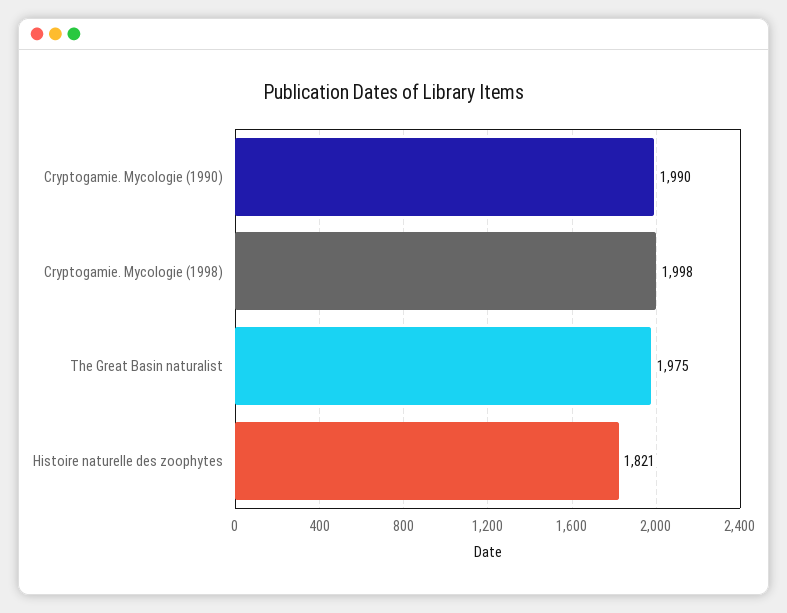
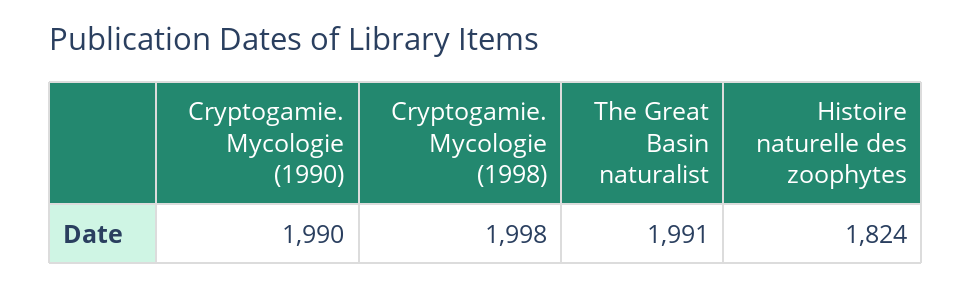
The Great Basin naturalist: 1975 -> 1991
Histoire naturelle des zoophytes: 1821 -> 1824

